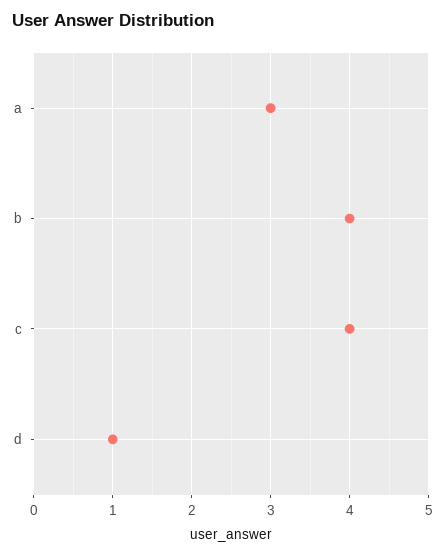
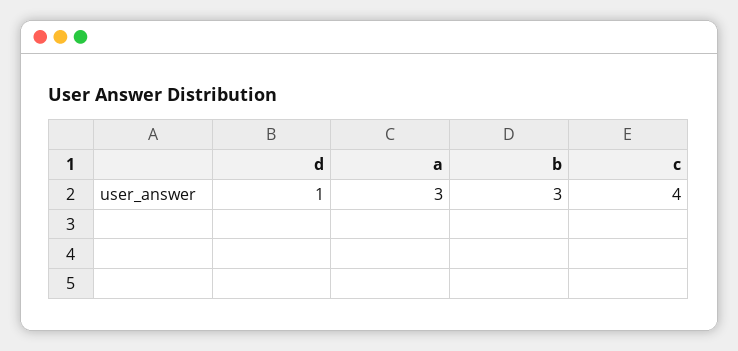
b: 4 -> 3

